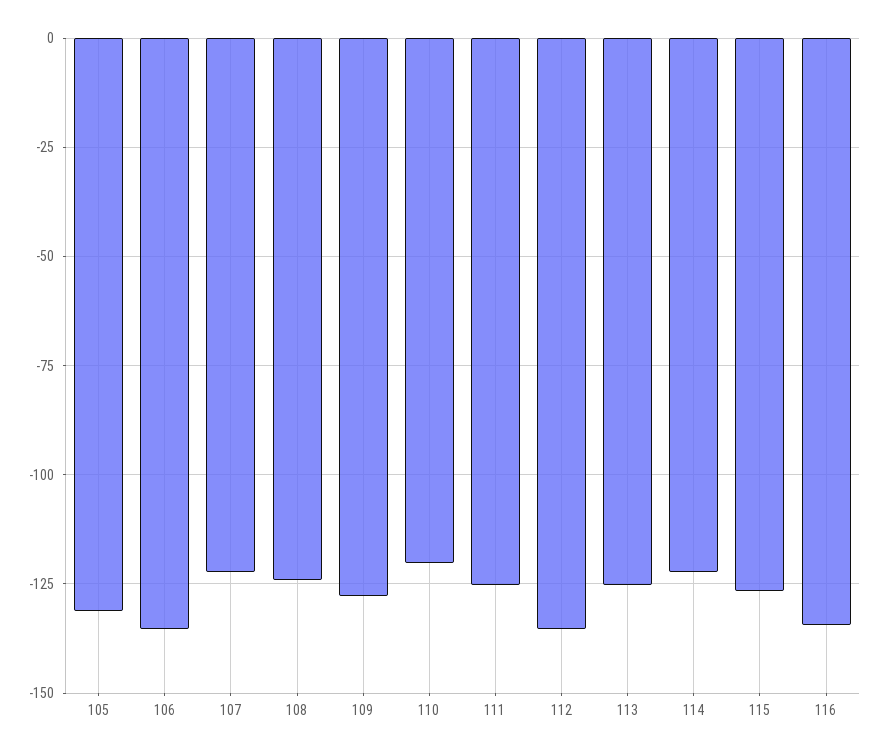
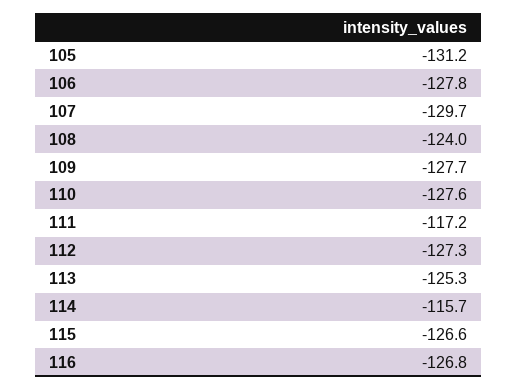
106: -135 -> -127.8
107: -122.5 -> -129.7
110: -120 -> -127.6
111: -125 -> -117.2
112: -135 -> -127.3
114: -122.5 -> -115.7
116: -135 -> -126.8

